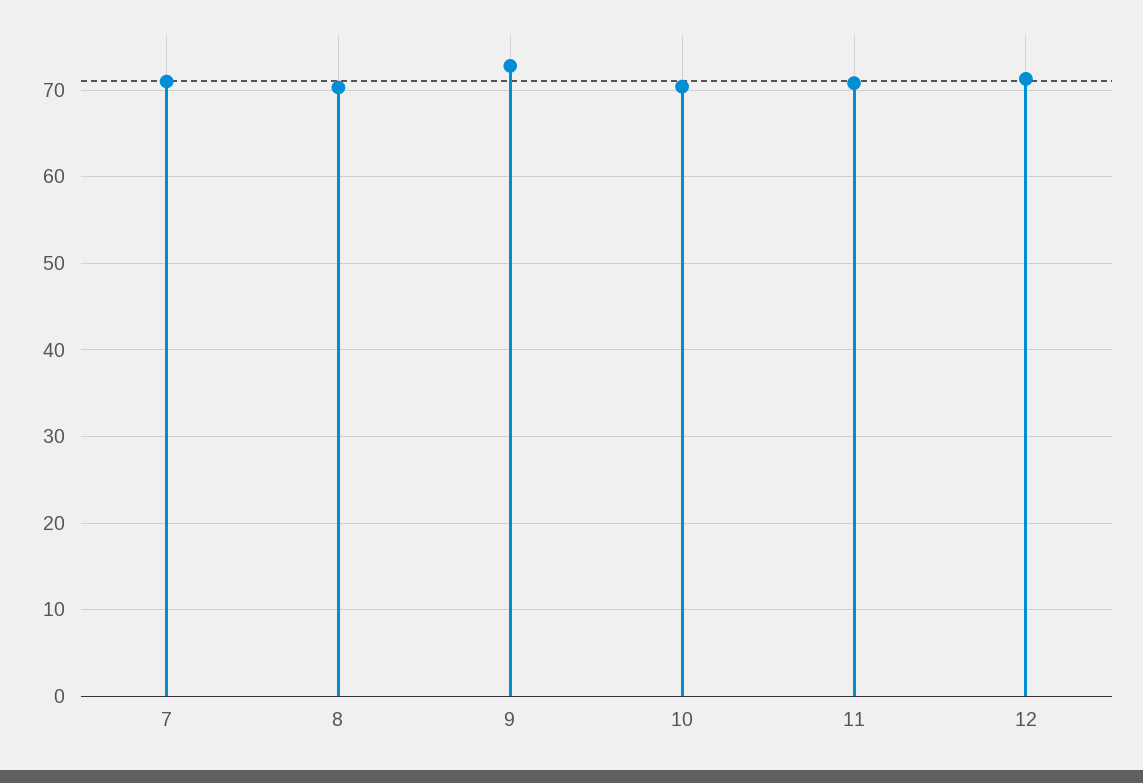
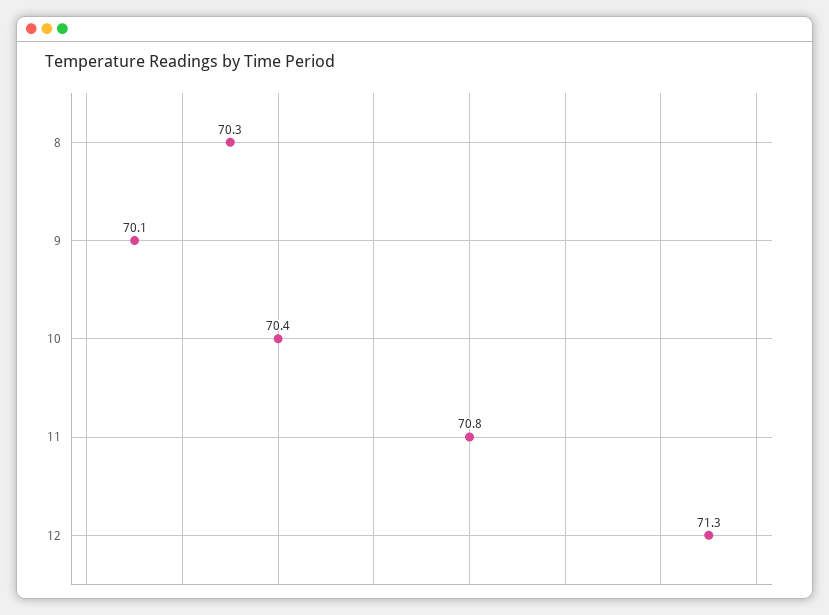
7: 71 -> none
9: 73 -> 70.1

